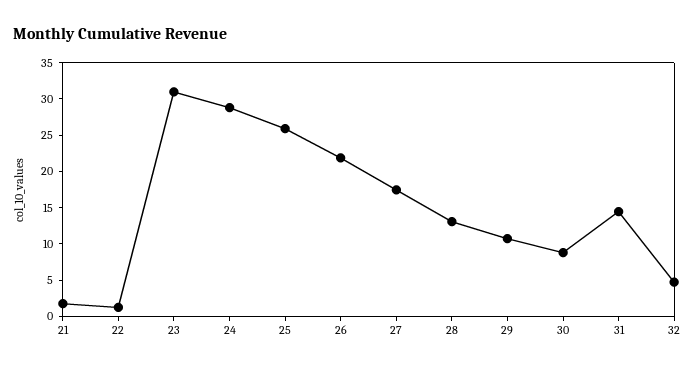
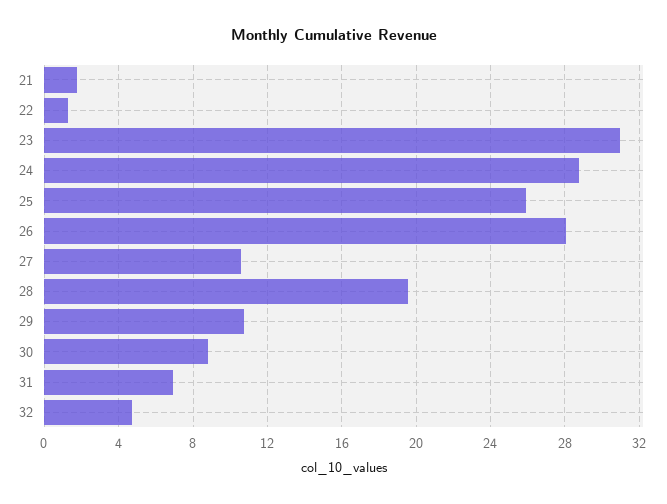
26: 22.5 -> 28
27: 17.5 -> 10.5
28: 12.5 -> 19.5
31: 15 -> 7

